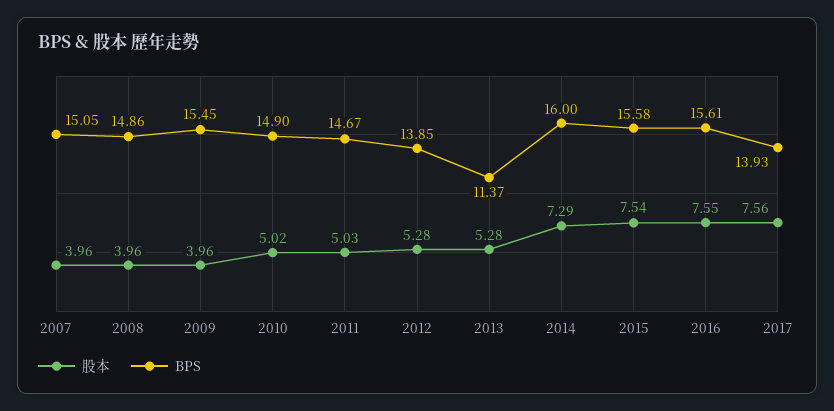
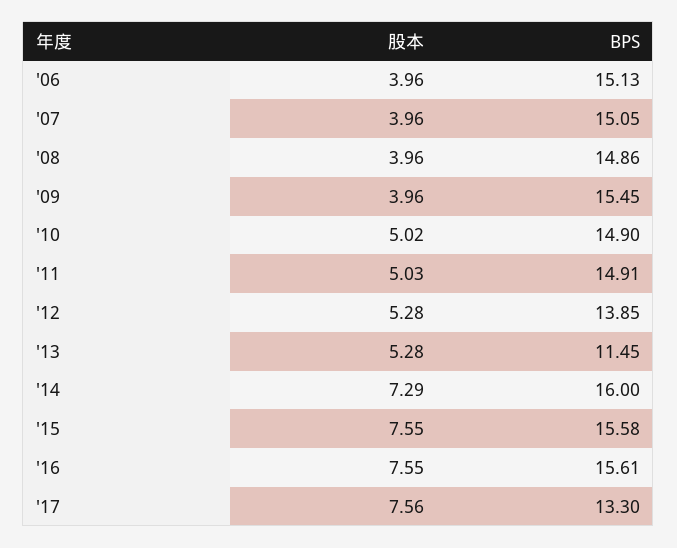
BPS, 2011: 14.67 -> 14.91
BPS, 2013: 11.37 -> 11.45
股本, 2015: 7.54 -> 7.55
BPS, 2017: 13.93 -> 13.3
股本, '06: none -> 3.96
BPS, '06: none -> 15.13

